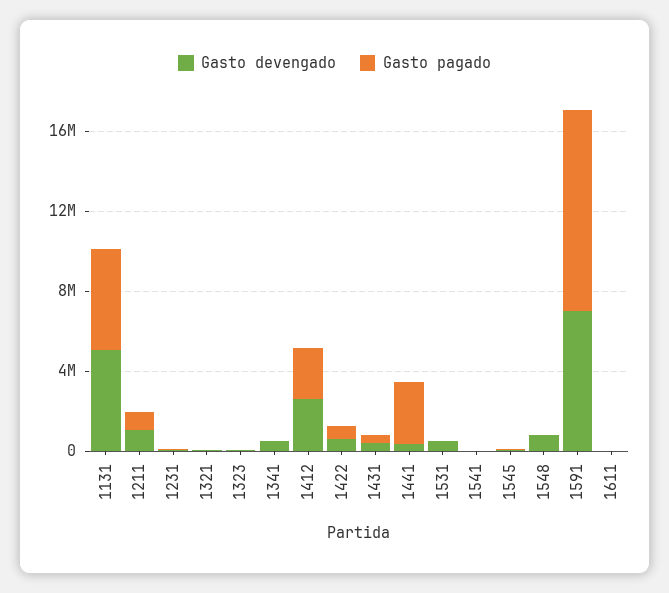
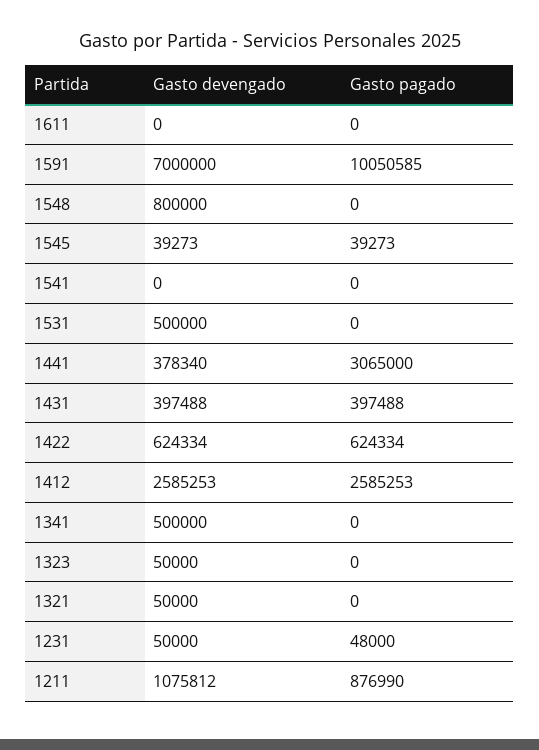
Gasto devengado, 1131: 5000000 -> none
Gasto pagado, 1131: 5000000 -> none

